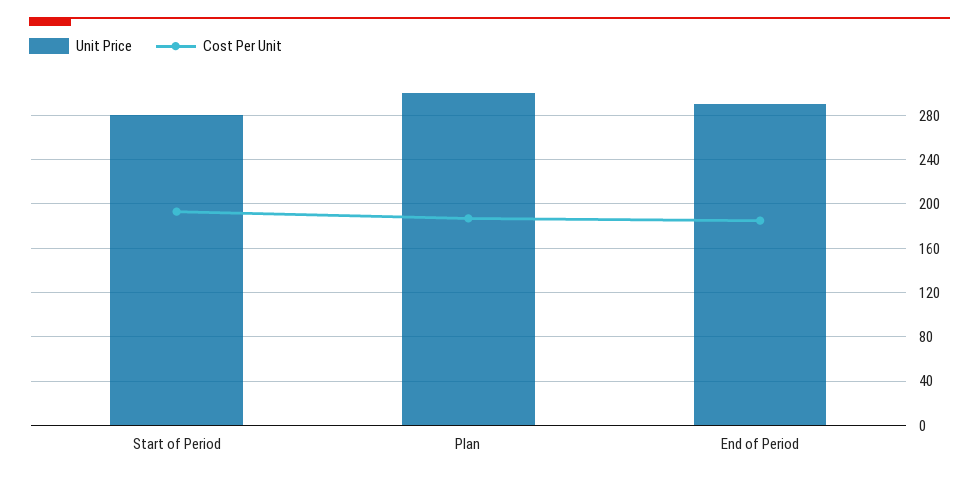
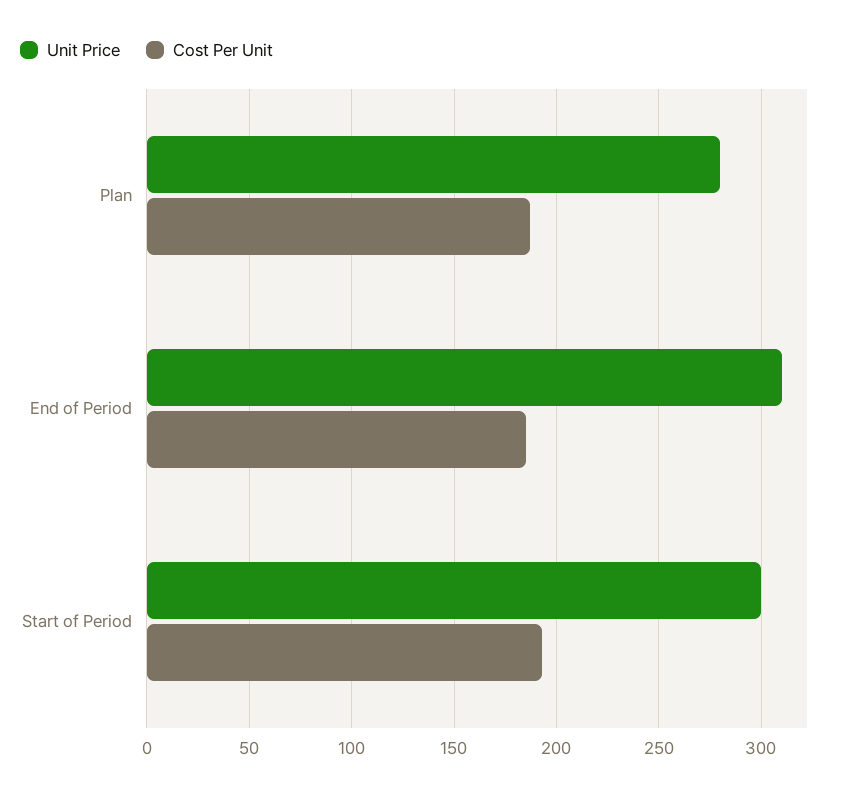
Unit Price, Start of Period: 280 -> 300
Unit Price, Plan: 300 -> 280
Unit Price, End of Period: 290 -> 310

